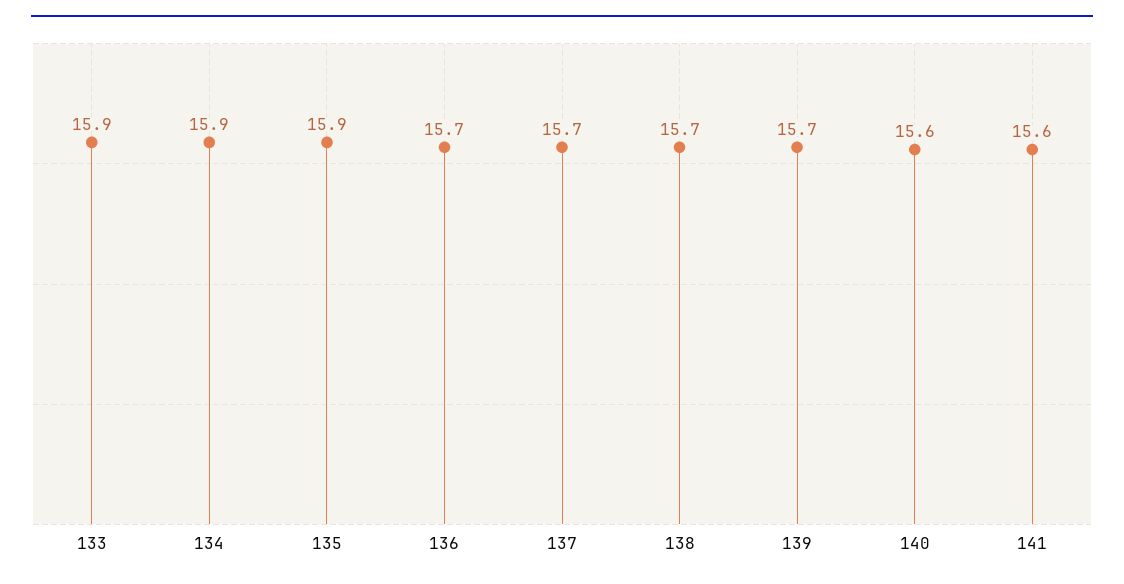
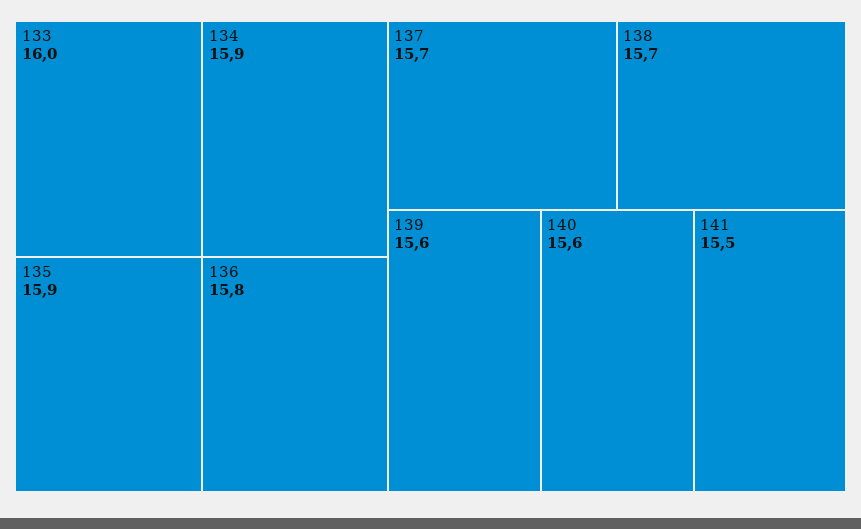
133: 15.9 -> 16
136: 15.7 -> 15.8
139: 15.7 -> 15.6
141: 15.6 -> 15.5

